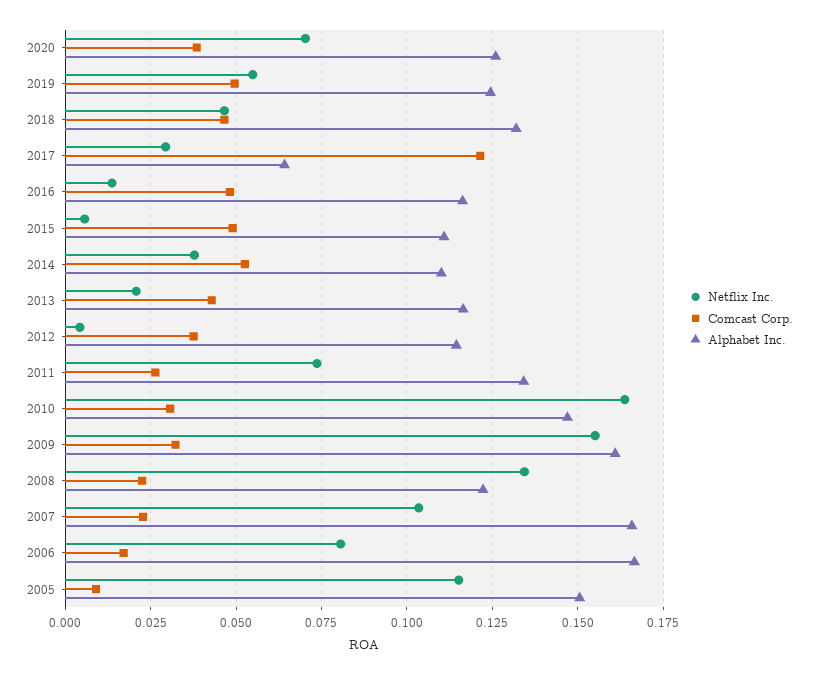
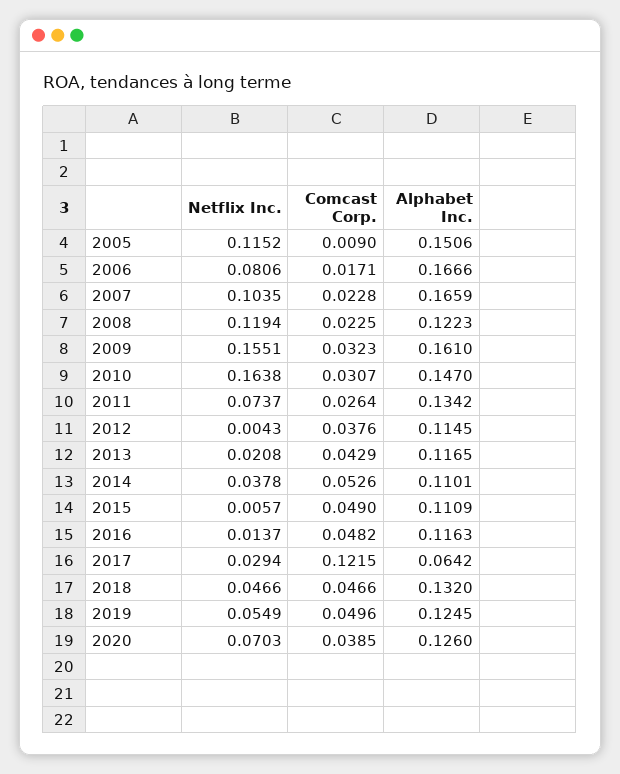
Netflix Inc., 2008: 0.135 -> 0.1194

